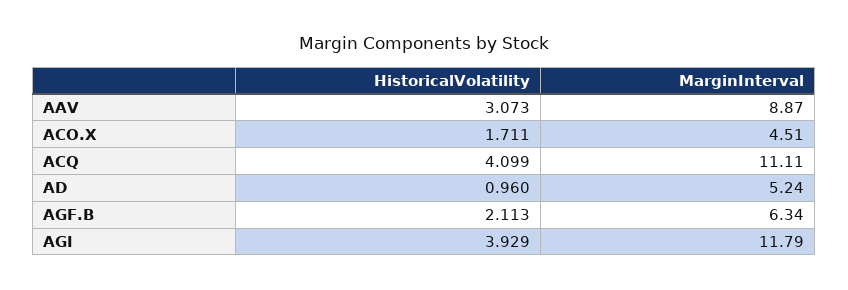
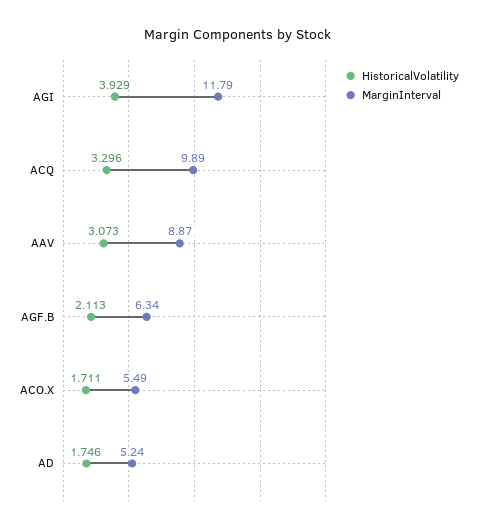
MarginInterval, ACO.X: 4.51 -> 5.49
HistoricalVolatility, ACQ: 4.099 -> 3.296
MarginInterval, ACQ: 11.11 -> 9.89
HistoricalVolatility, AD: 0.96 -> 1.746

